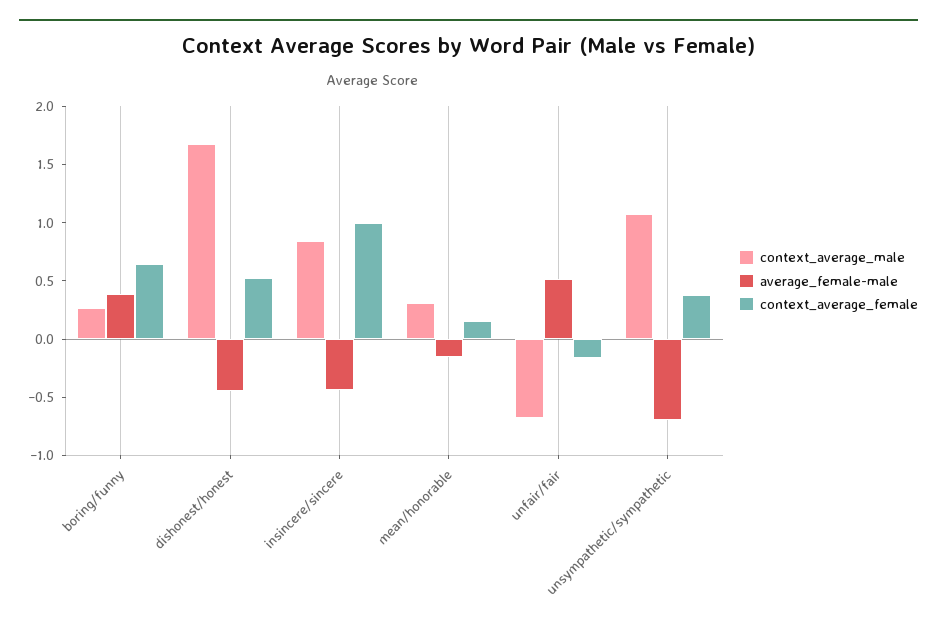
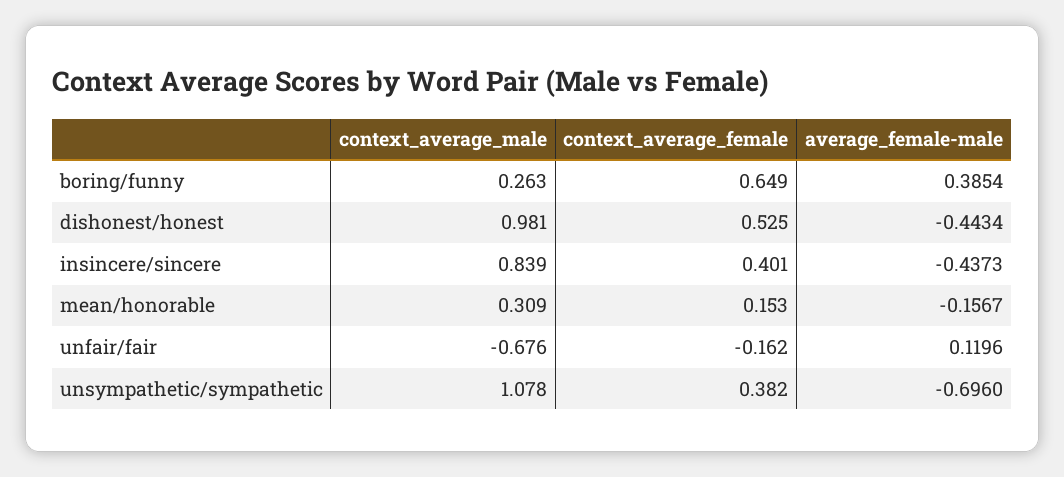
context_average_male, dishonest/honest: 1.7 -> 0.981
context_average_female, insincere/sincere: 1 -> 0.401
average_female-male, unfair/fair: 0.5 -> 0.1196

